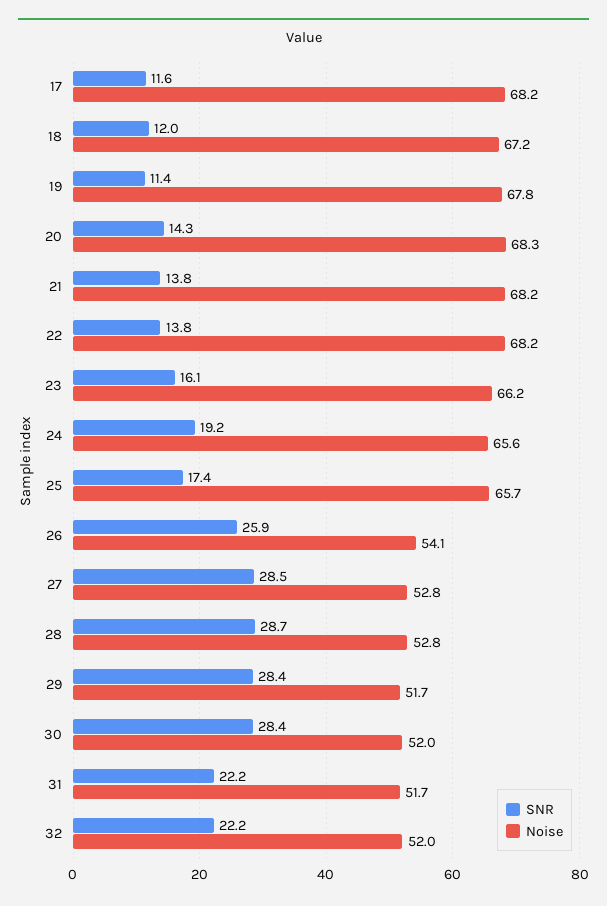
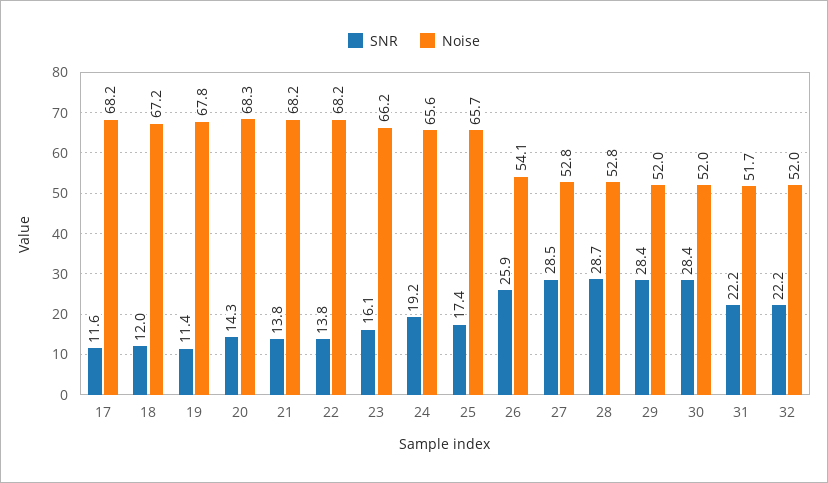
Noise, 29: 51.7 -> 52

